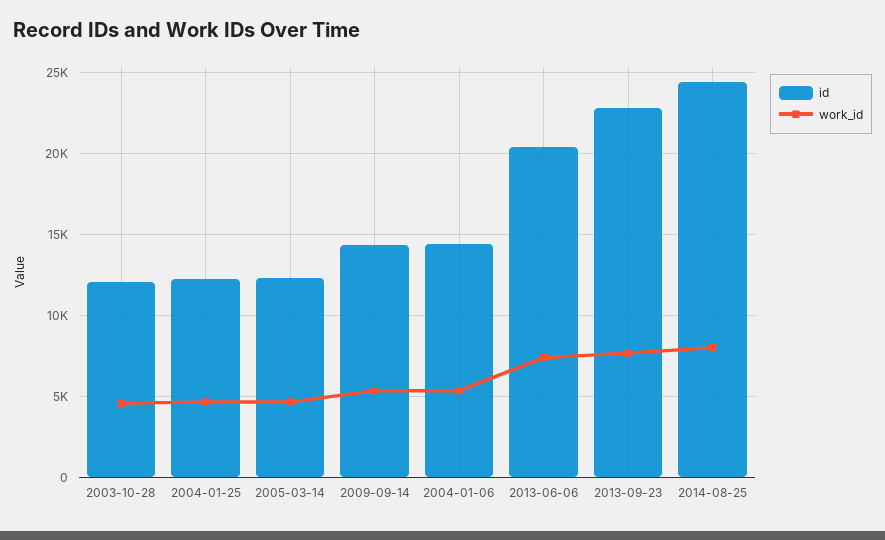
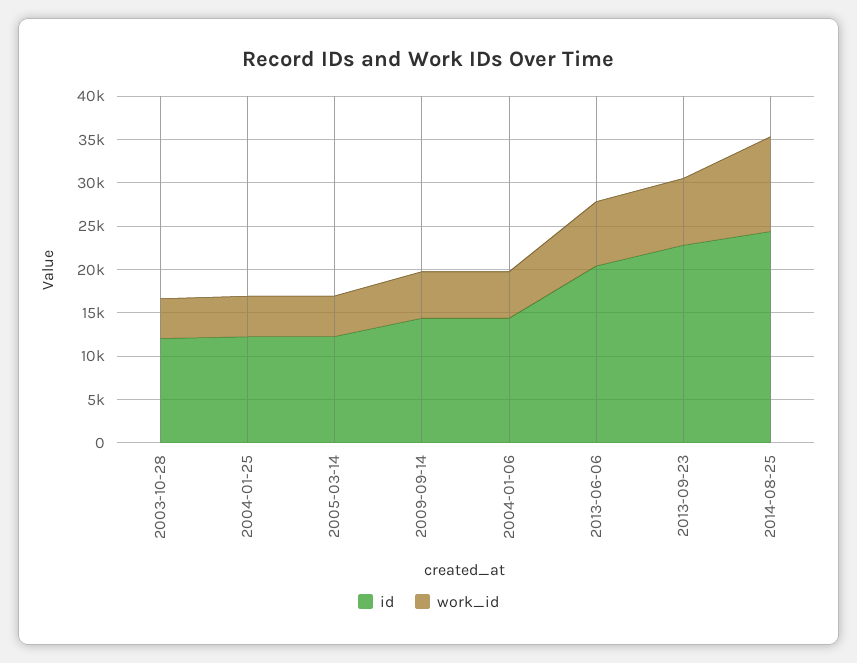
work_id, 2014-08-25: 8000 -> 11000

